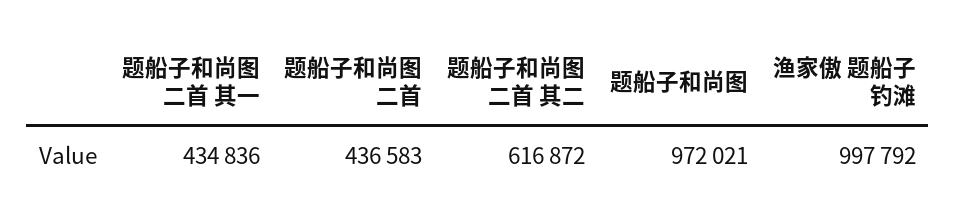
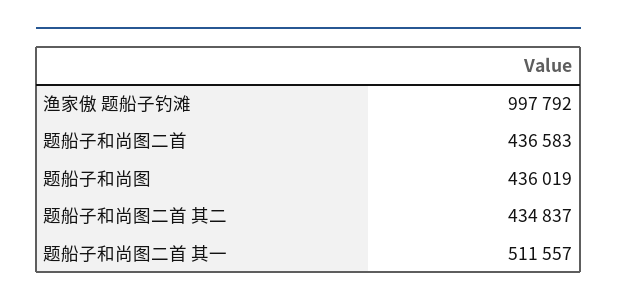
题船子和尚图二首 其一: 434836 -> 511557
题船子和尚图二首 其二: 616872 -> 434837
题船子和尚图: 972021 -> 436019

